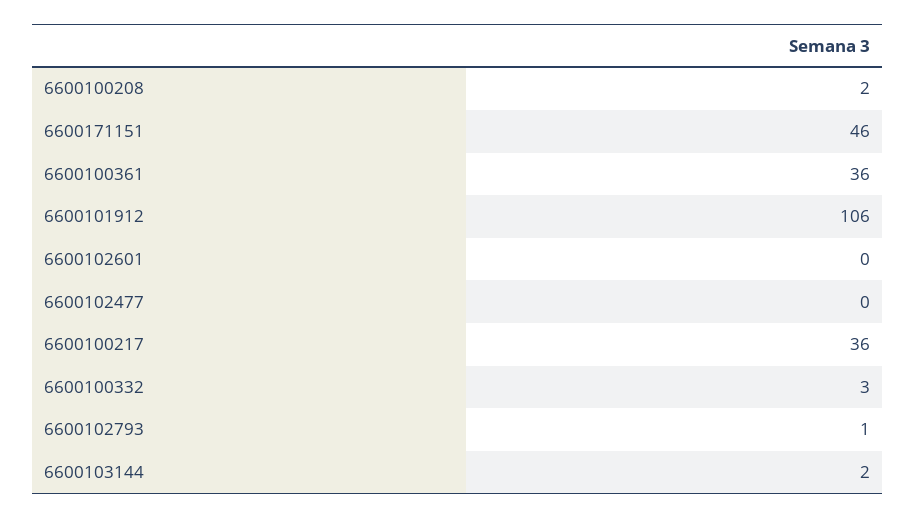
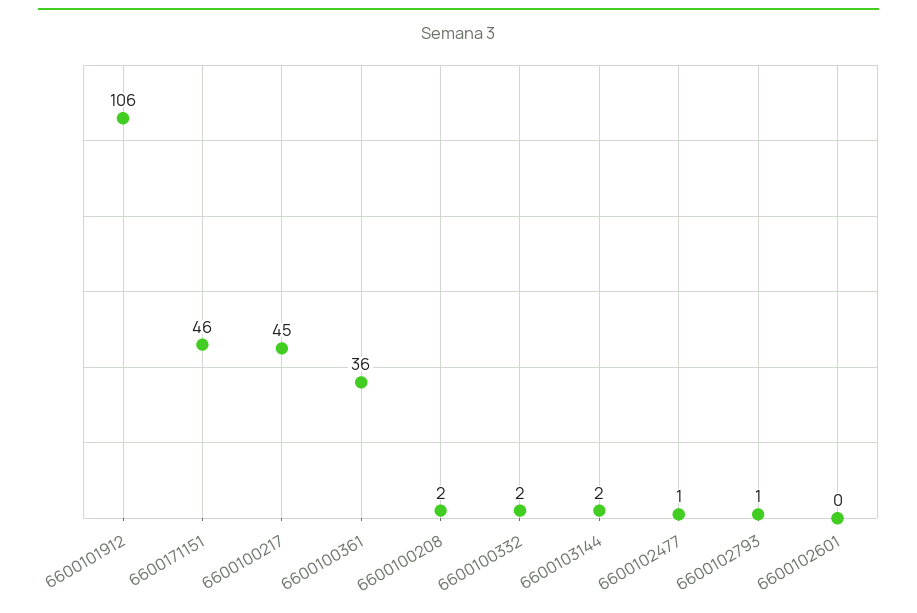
6600102477: 0 -> 1
6600100217: 36 -> 45
6600100332: 3 -> 2

